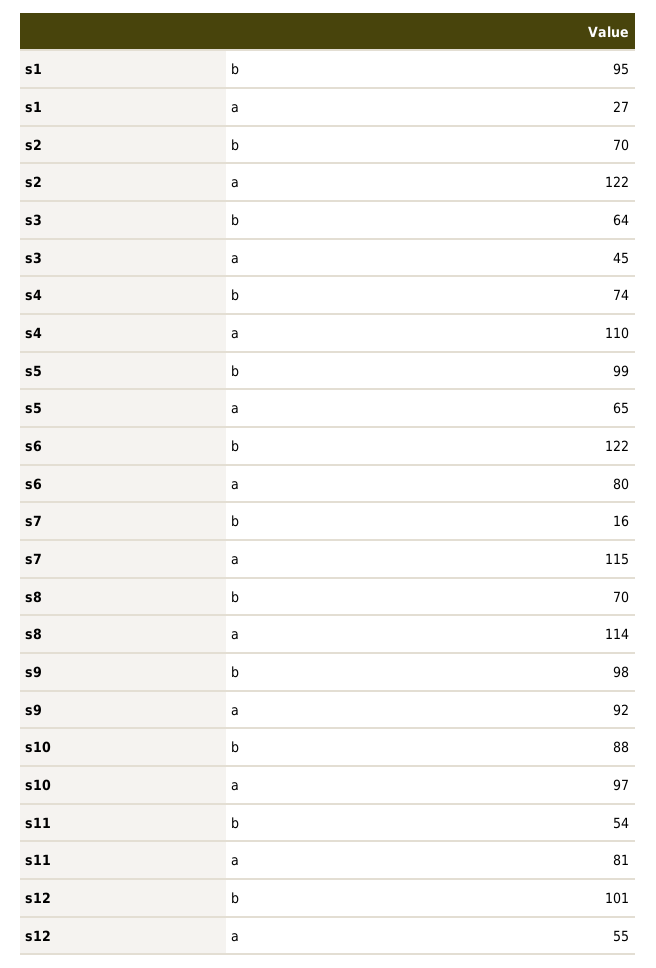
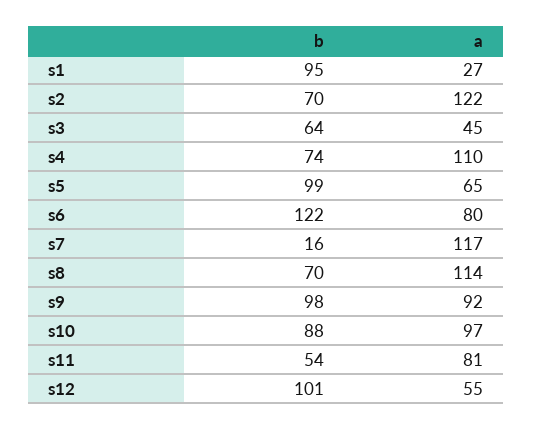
s7, a: 115 -> 117

